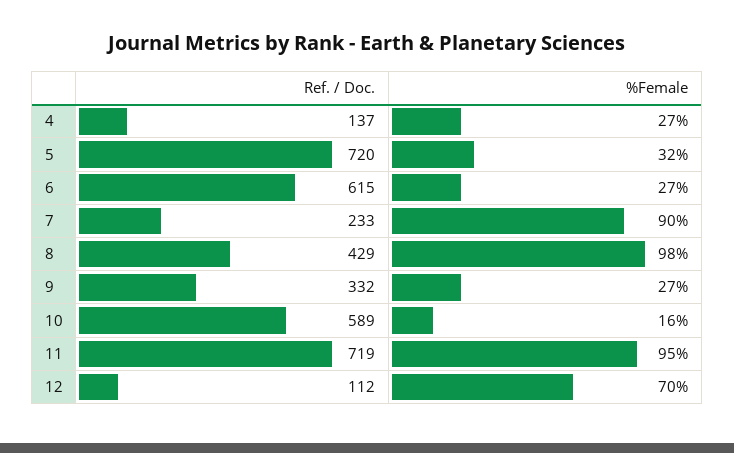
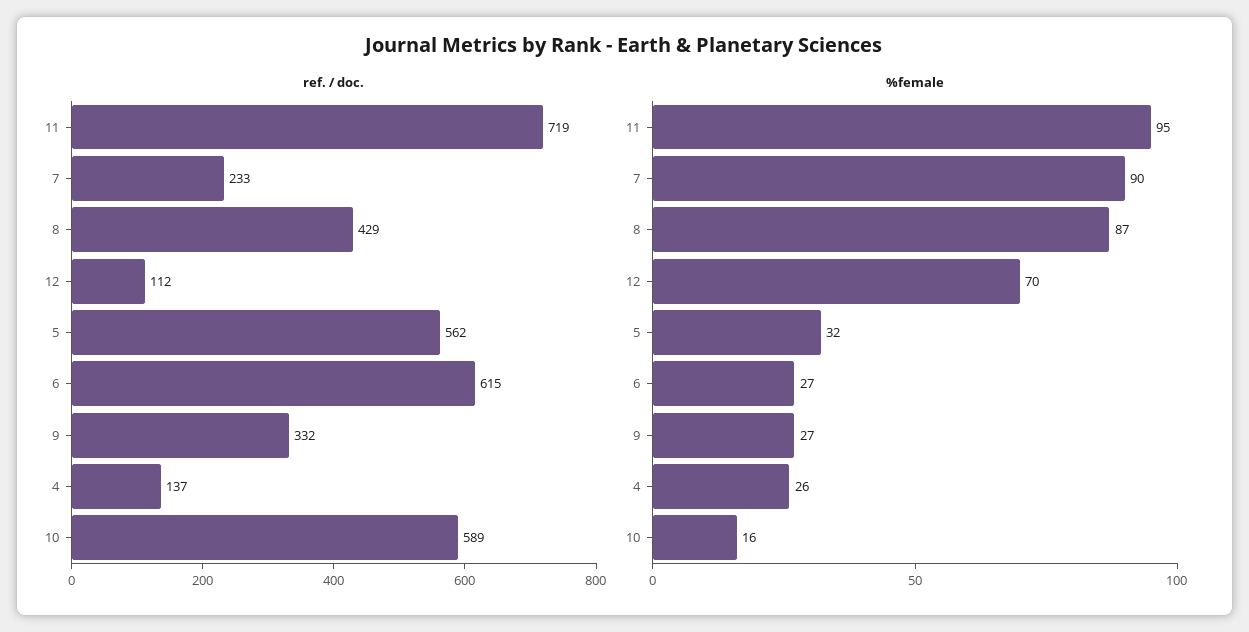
%Female, 4: 27 -> 26
Ref. / Doc., 5: 720 -> 562
%Female, 8: 98 -> 87

